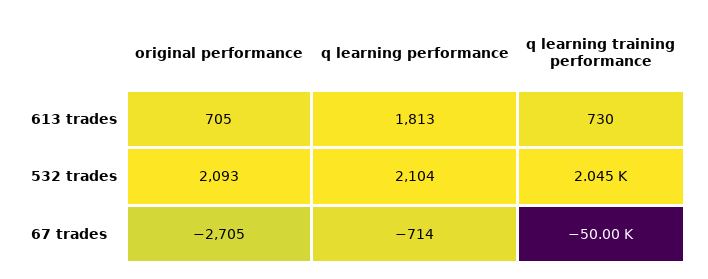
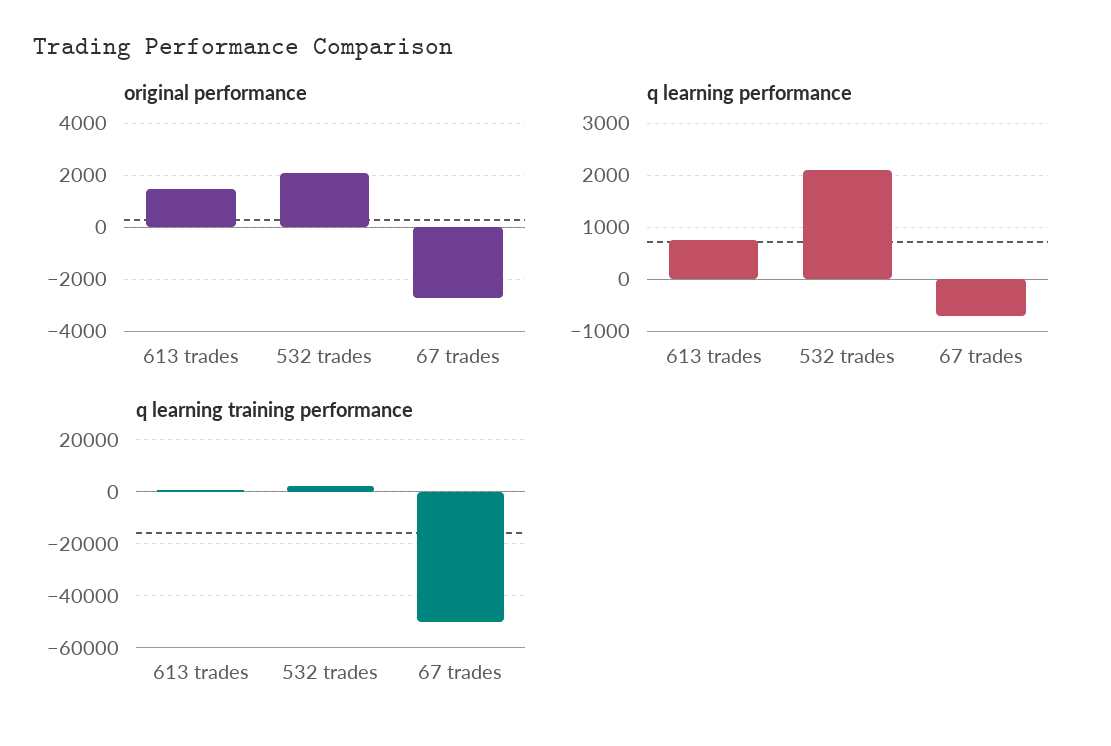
original performance, 613 trades: 705 -> 1500
q learning performance, 613 trades: 1813 -> 800

